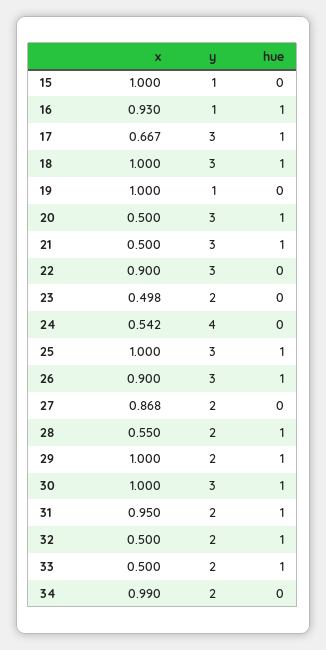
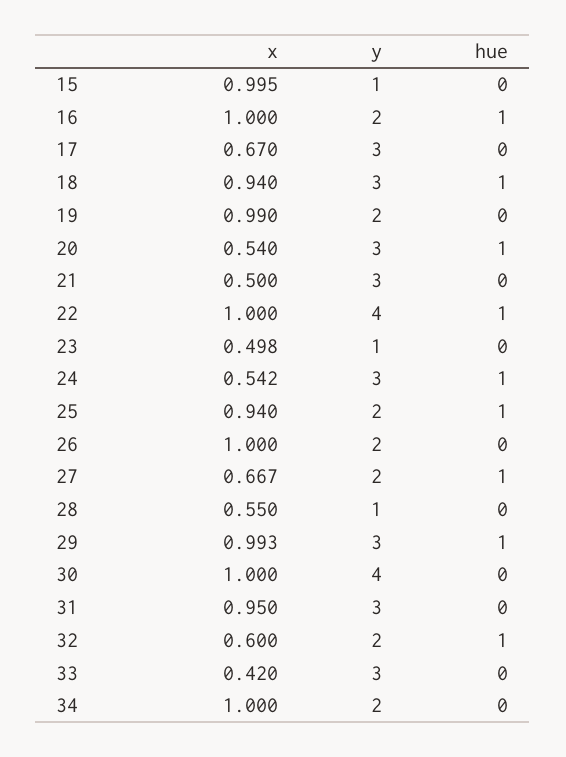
x, 15: 1 -> 0.995
x, 16: 0.93 -> 1
y, 16: 1 -> 2
x, 17: 0.667 -> 0.67
hue, 17: 1 -> 0
x, 18: 1 -> 0.94
x, 19: 1 -> 0.99
y, 19: 1 -> 2
x, 20: 0.5 -> 0.54
hue, 21: 1 -> 0
x, 22: 0.9 -> 1
y, 22: 3 -> 4
hue, 22: 0 -> 1
y, 23: 2 -> 1
y, 24: 4 -> 3
hue, 24: 0 -> 1
x, 25: 1 -> 0.94
y, 25: 3 -> 2
x, 26: 0.9 -> 1
y, 26: 3 -> 2
hue, 26: 1 -> 0
x, 27: 0.868 -> 0.667
hue, 27: 0 -> 1
y, 28: 2 -> 1
hue, 28: 1 -> 0
x, 29: 1 -> 0.993
y, 29: 2 -> 3
y, 30: 3 -> 4
hue, 30: 1 -> 0
y, 31: 2 -> 3
hue, 31: 1 -> 0
x, 32: 0.5 -> 0.6
x, 33: 0.5 -> 0.42
y, 33: 2 -> 3
hue, 33: 1 -> 0
x, 34: 0.99 -> 1

